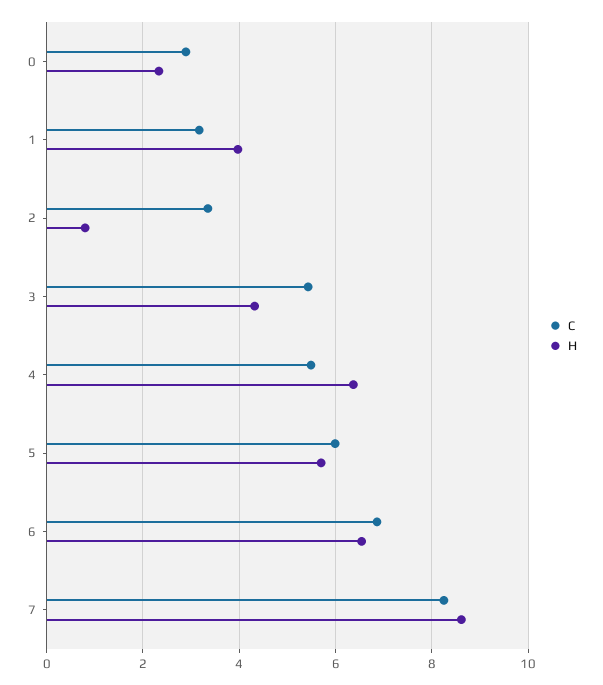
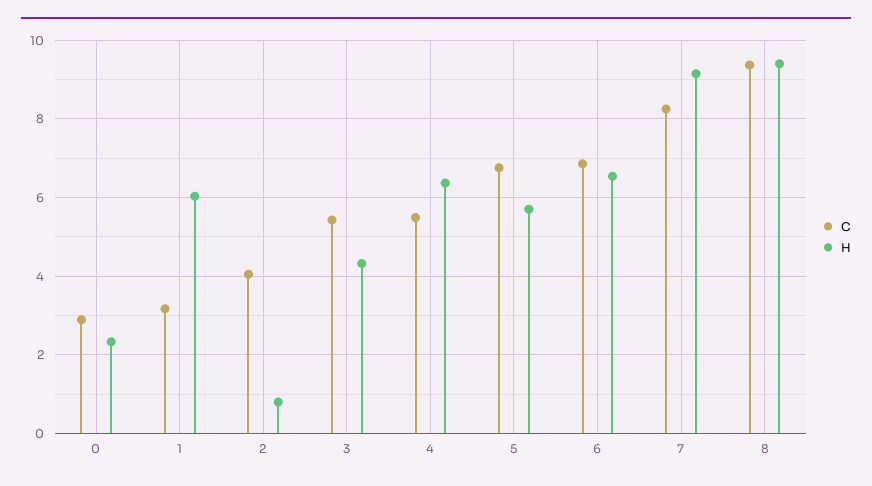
H, 1: 4 -> 6
C, 2: 3.4 -> 4
C, 5: 6 -> 6.8
H, 7: 8.6 -> 9.2
C, 8: none -> 9.4
H, 8: none -> 9.4

